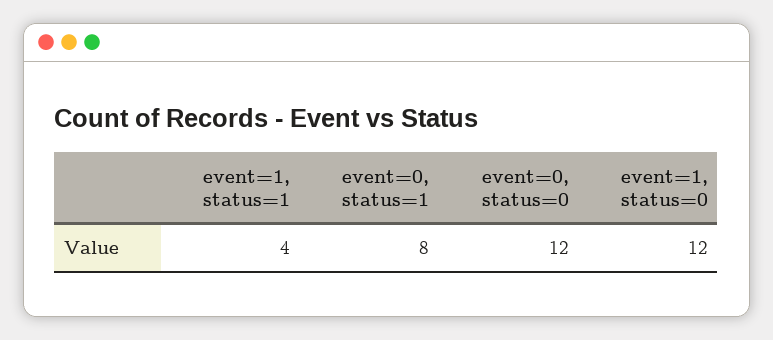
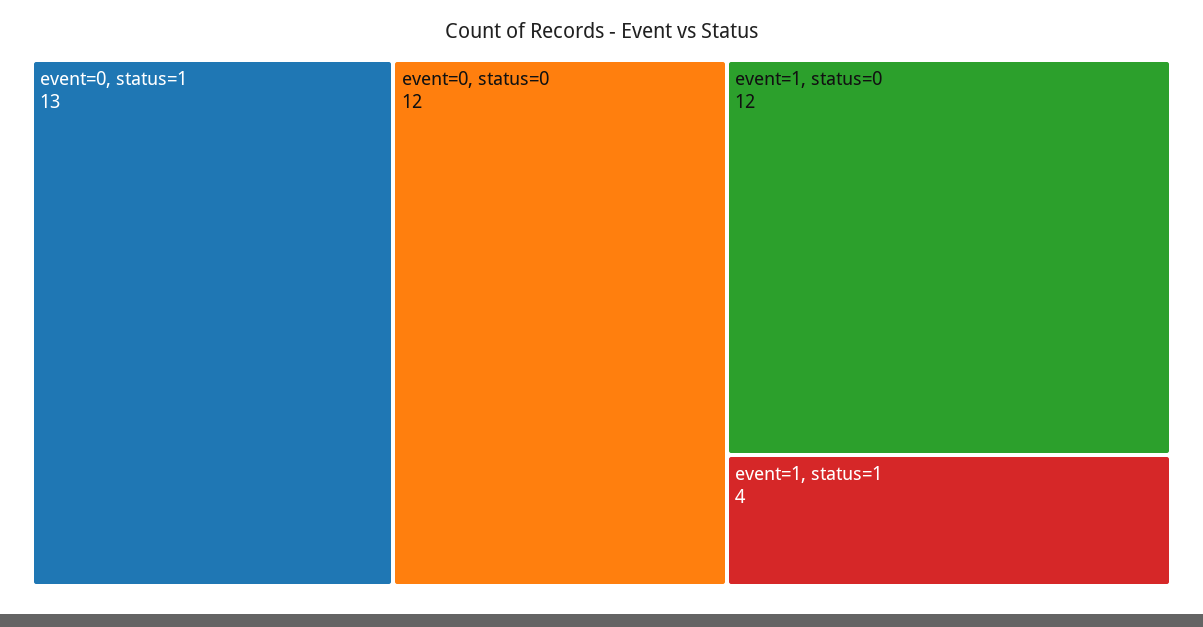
event=0, status=1: 8 -> 13

